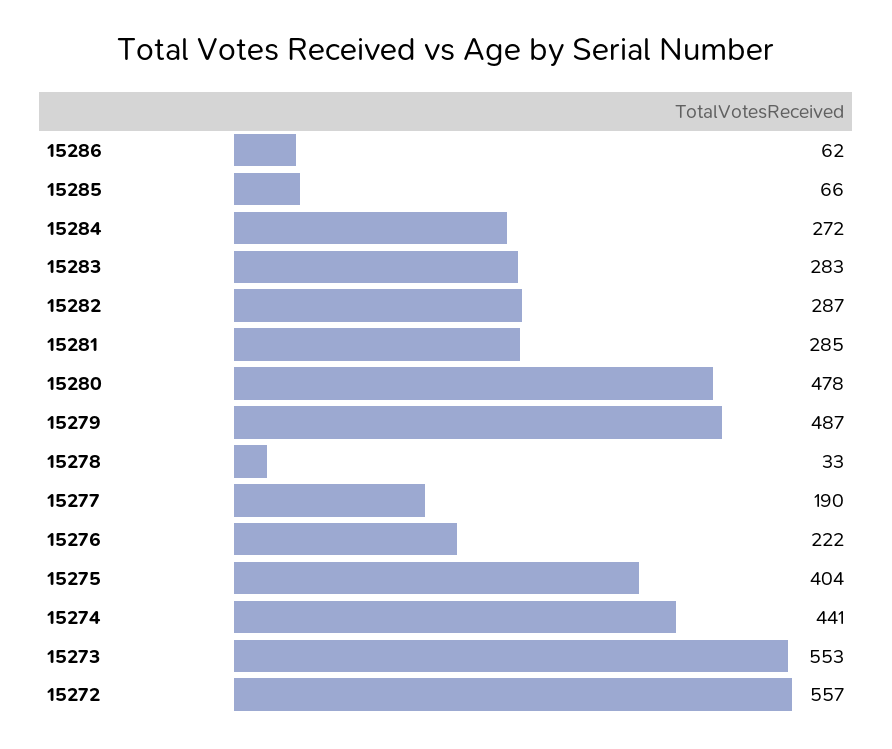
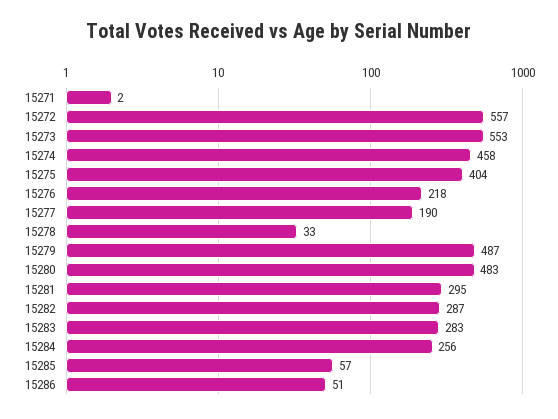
15286: 62 -> 51
15285: 66 -> 57
15284: 272 -> 256
15281: 285 -> 295
15280: 478 -> 483
15276: 222 -> 218
15274: 441 -> 458
15271: none -> 2

